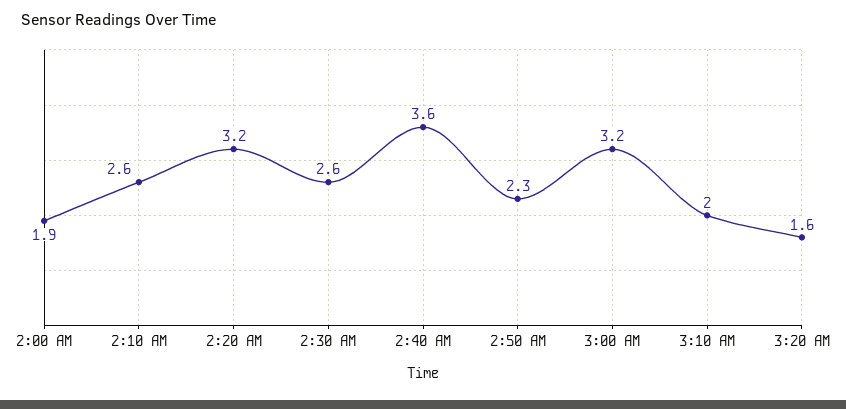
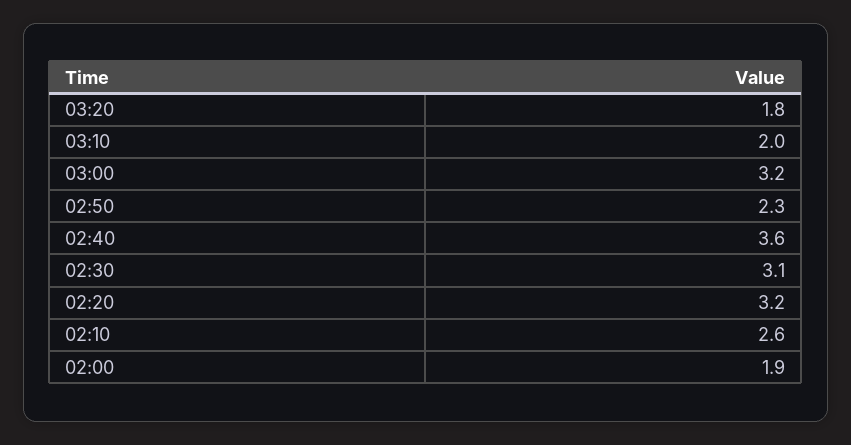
2:30 AM: 2.6 -> 3.1
3:20 AM: 1.6 -> 1.8

